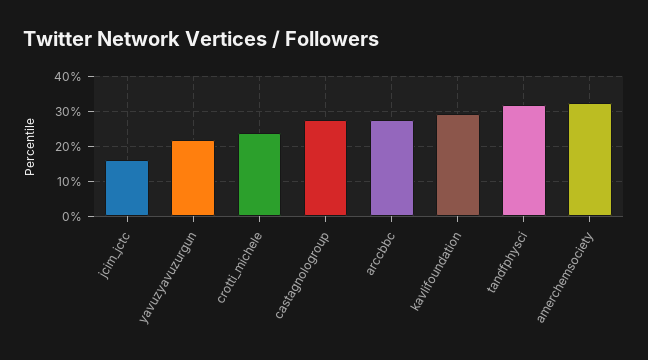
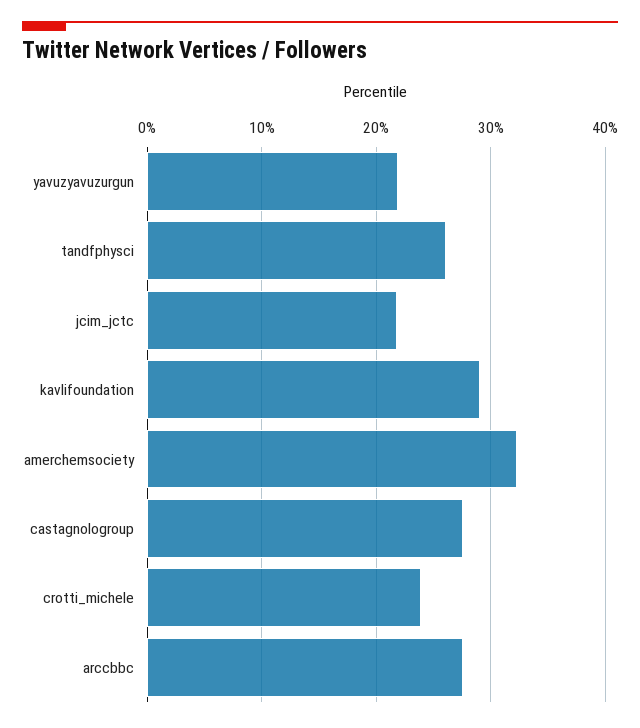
jcim_jctc: 16 -> 22
tandfphysci: 32 -> 26

